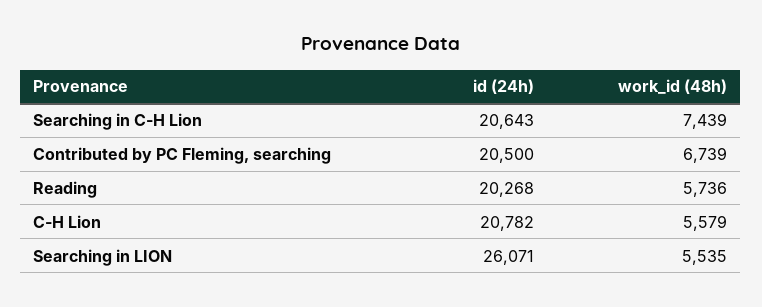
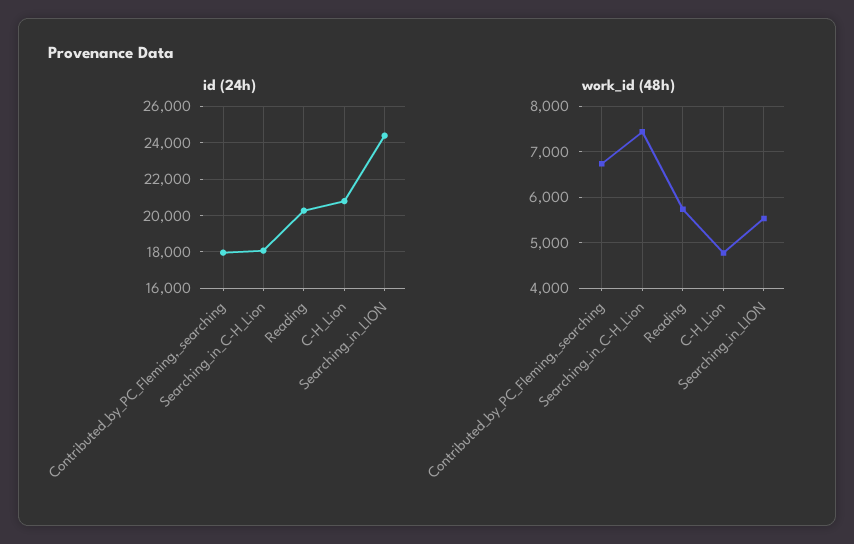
id (24h), Searching in C-H Lion: 20643 -> 18000
id (24h), Contributed by PC Fleming, searching: 20500 -> 18000
work_id (48h), C-H Lion: 5579 -> 4800
id (24h), Searching in LION: 26071 -> 24500

